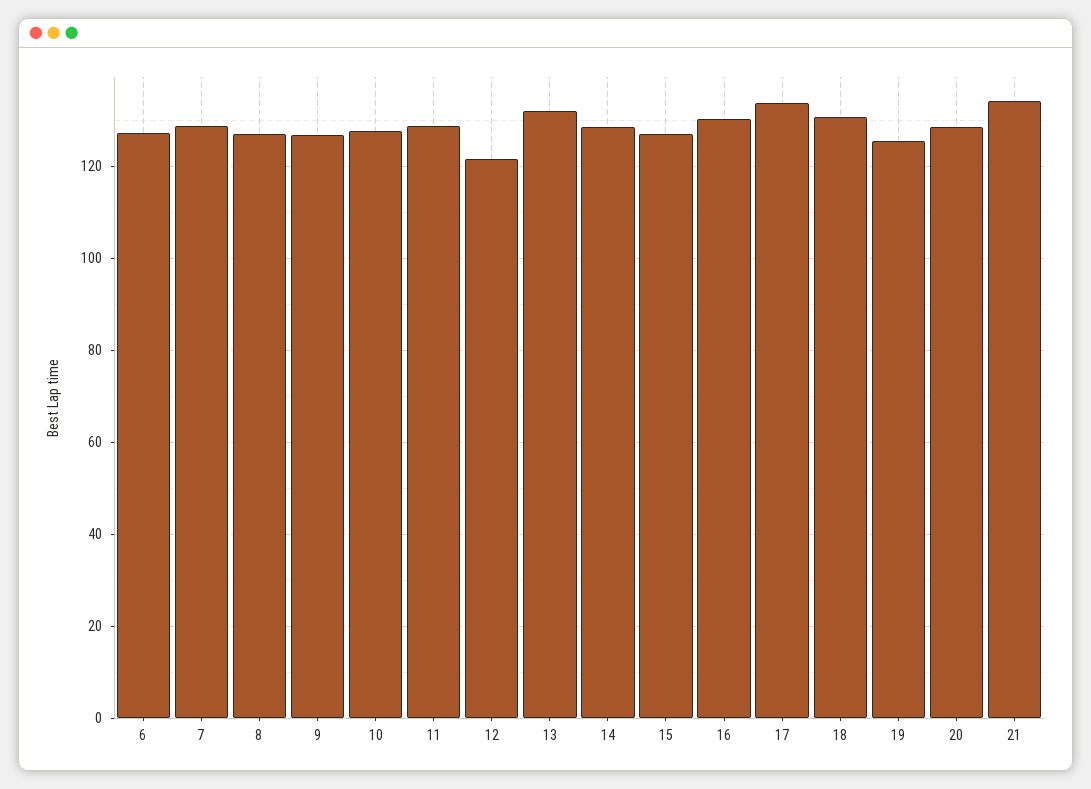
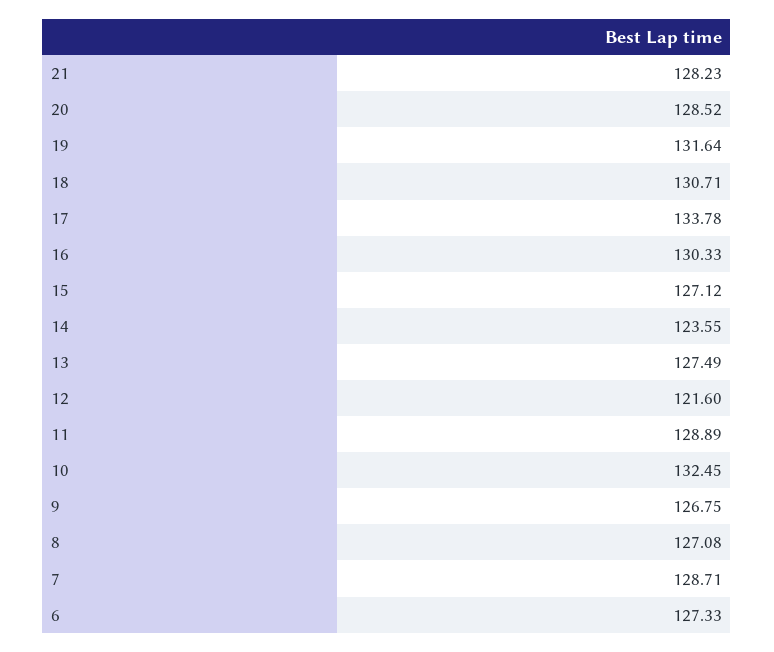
10: 128 -> 132.45
13: 132 -> 127.49
14: 128 -> 123.55
19: 126 -> 131.64
21: 134 -> 128.23

